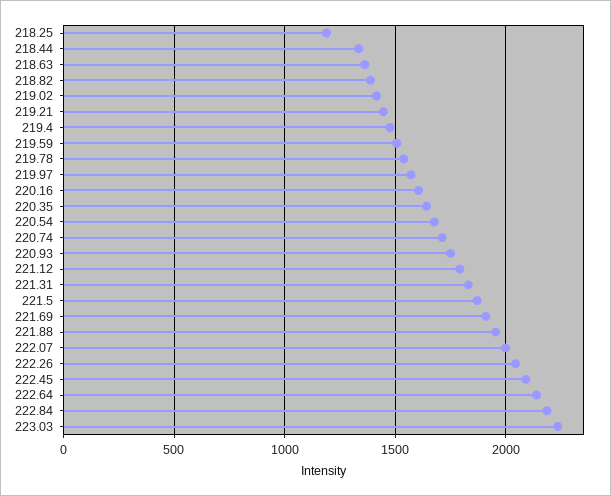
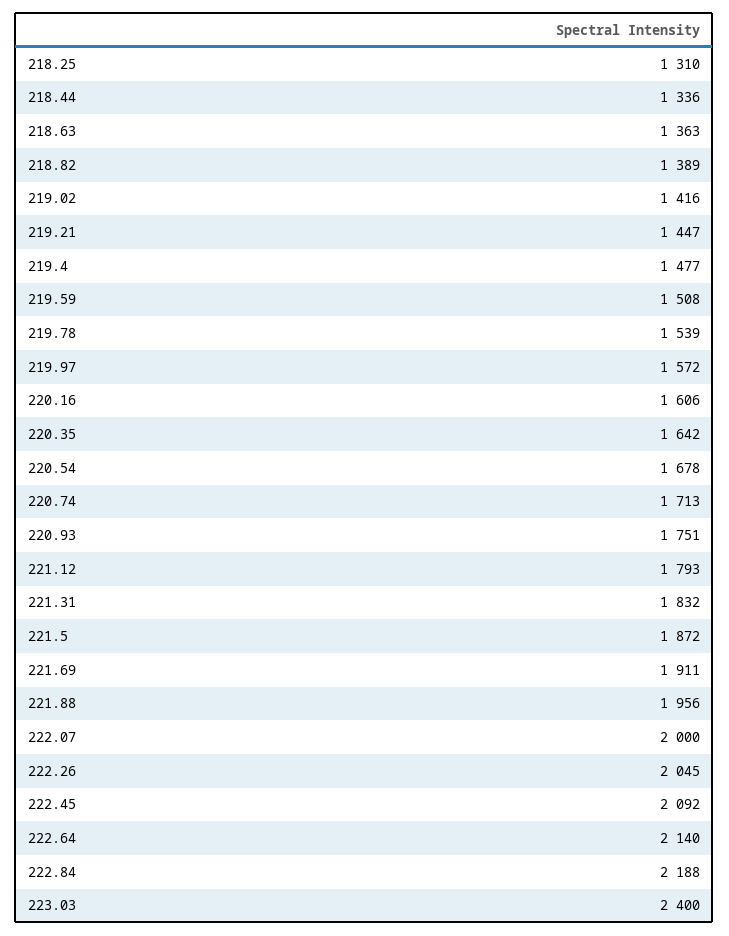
218.25: 1200 -> 1310
223.03: 2250 -> 2400

